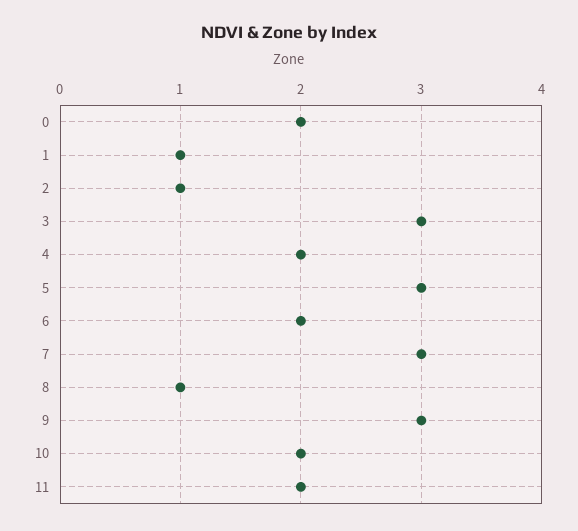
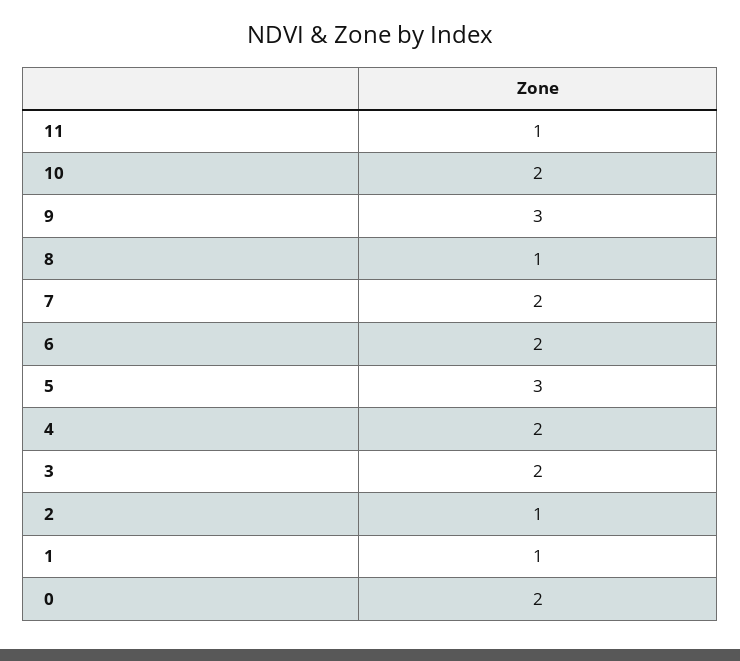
3: 3 -> 2
7: 3 -> 2
11: 2 -> 1

